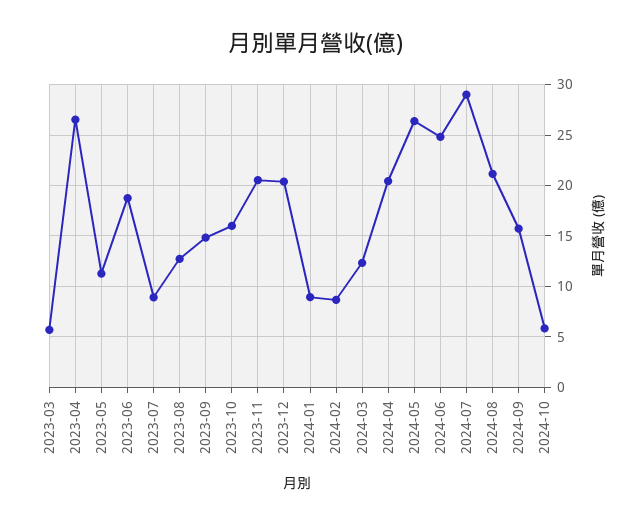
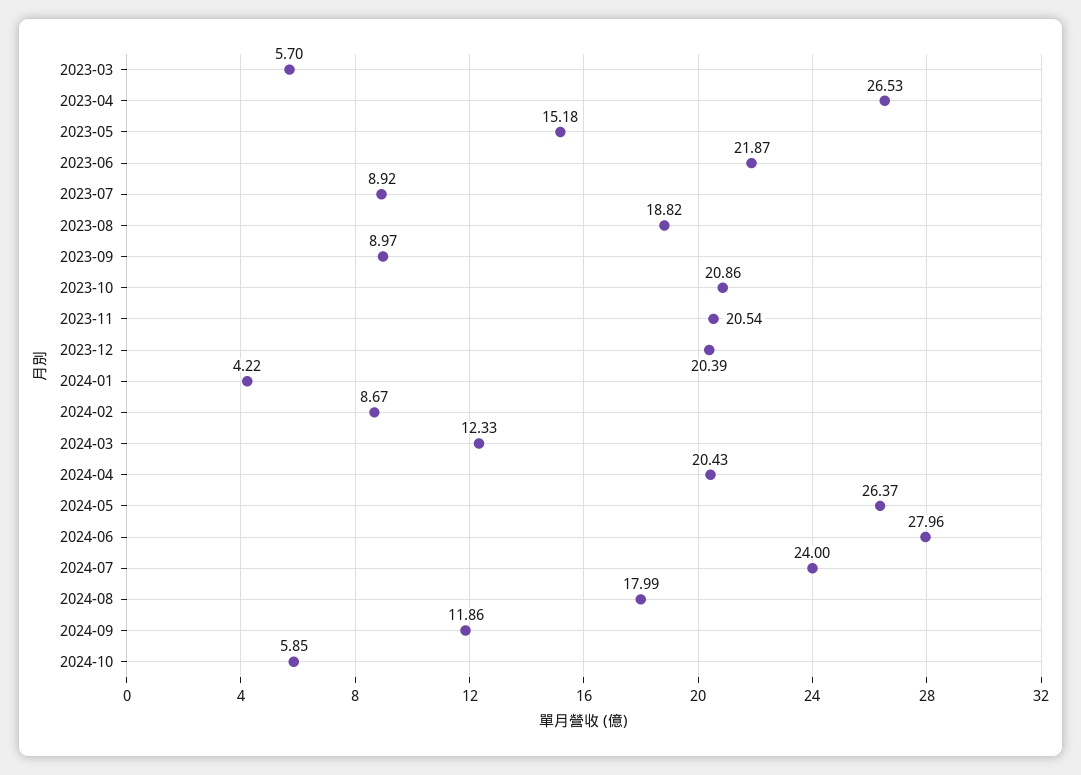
2023-05: 11 -> 15.18
2023-06: 19 -> 21.87
2023-08: 13 -> 18.82
2023-09: 15 -> 8.97
2023-10: 16 -> 20.86
2024-01: 9 -> 4.22
2024-06: 25 -> 27.96
2024-07: 29 -> 24
2024-08: 21 -> 17.99
2024-09: 16 -> 11.86

